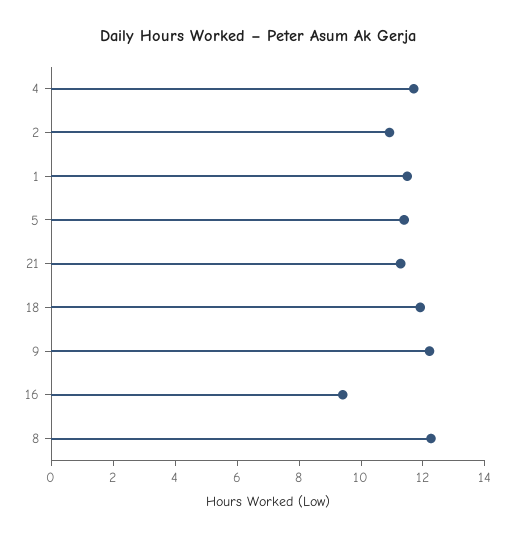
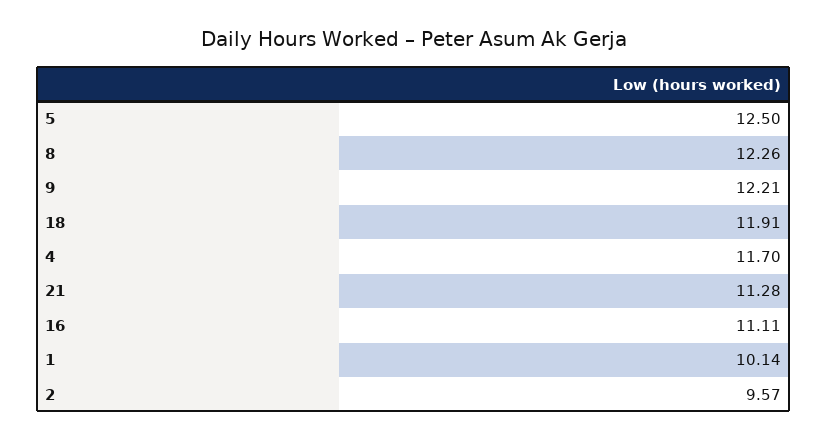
2: 11 -> 9.57
1: 11.5 -> 10.14
5: 11.5 -> 12.5
16: 9.5 -> 11.11

